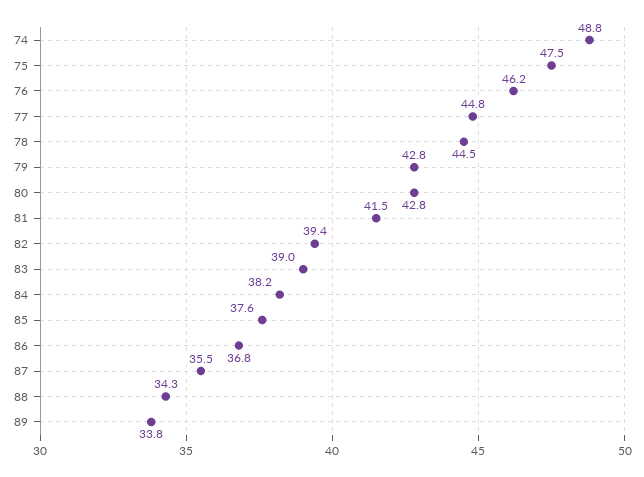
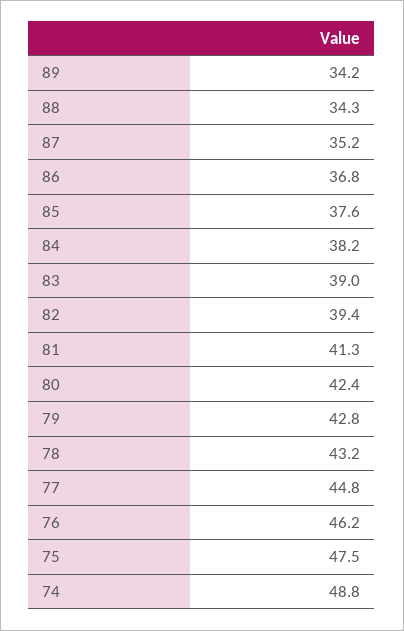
78: 44.5 -> 43.2
80: 42.8 -> 42.4
81: 41.5 -> 41.3
87: 35.5 -> 35.2
89: 33.8 -> 34.2

